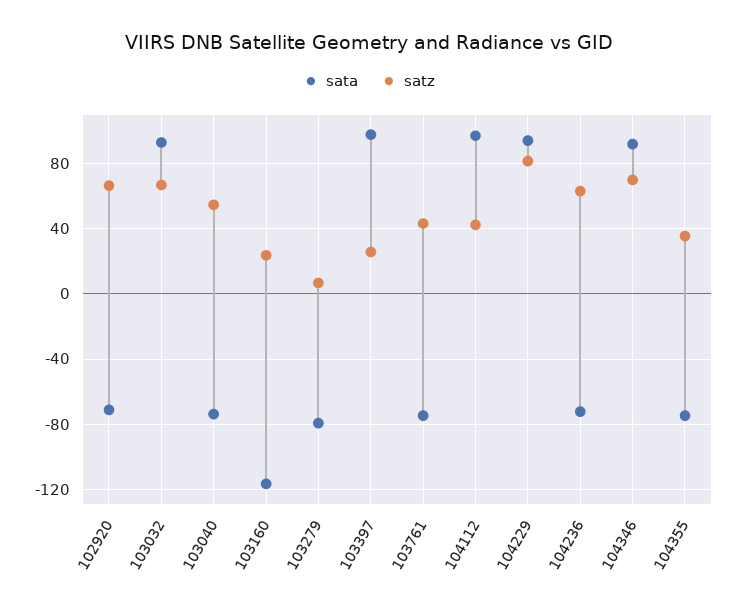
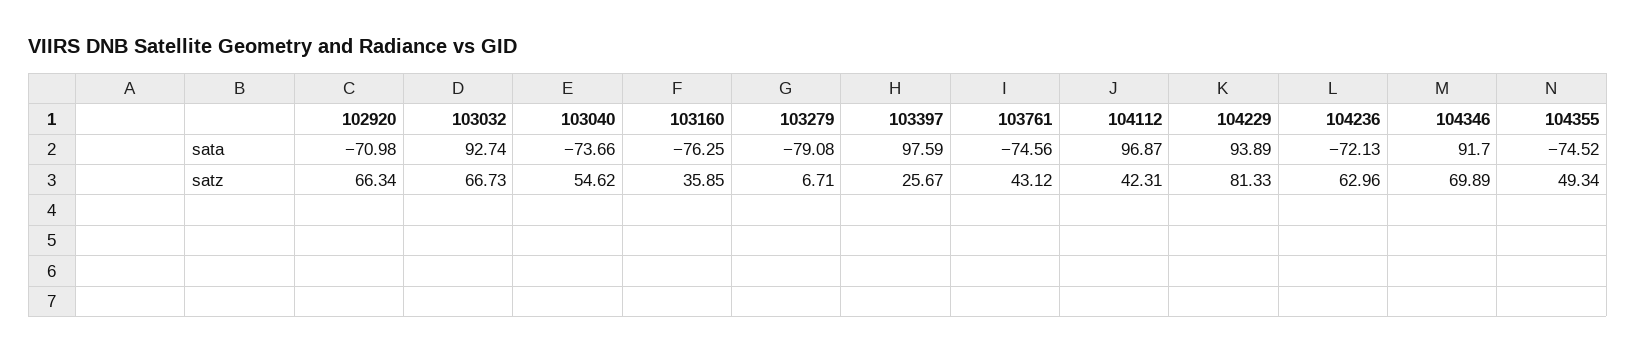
sata, 103160: -115 -> -76.25
satz, 103160: 25 -> 35.85
satz, 104355: 35 -> 49.34

